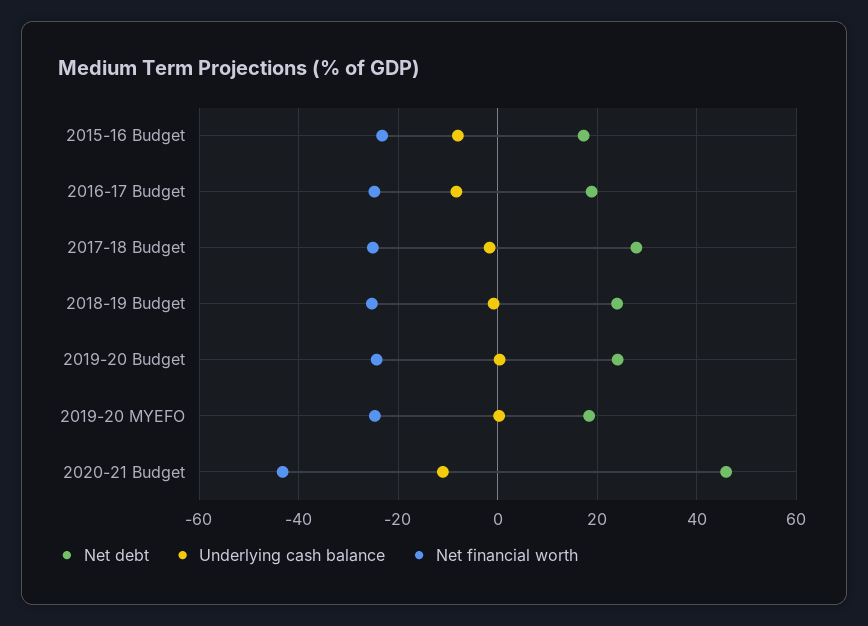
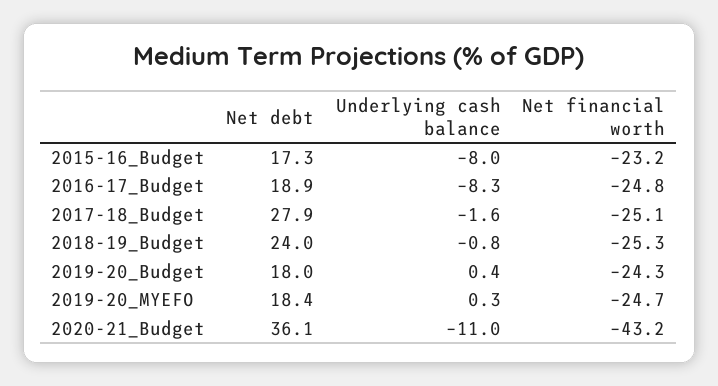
Net debt, 2019-20 Budget: 24 -> 18
Net debt, 2020-21 Budget: 46 -> 36.1

